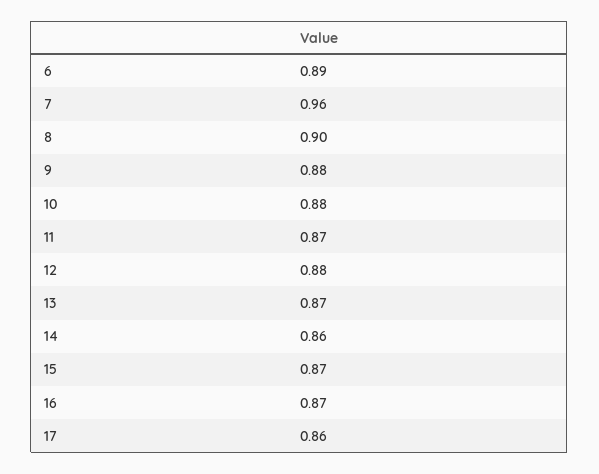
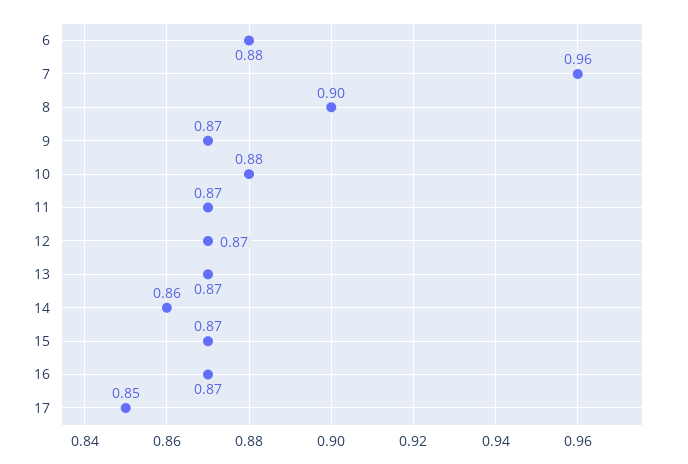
6: 0.89 -> 0.88
9: 0.88 -> 0.87
12: 0.88 -> 0.87
17: 0.86 -> 0.85

